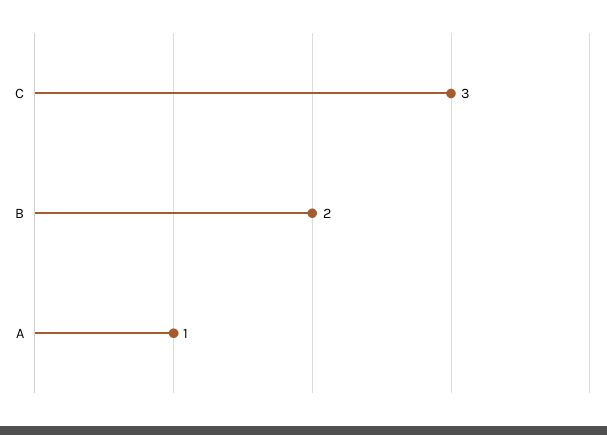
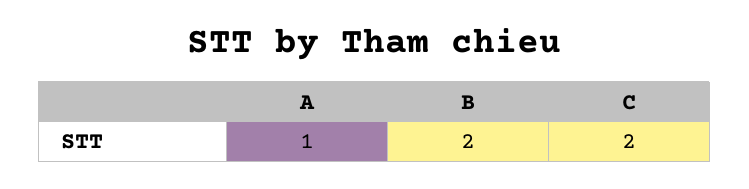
C: 3 -> 2

